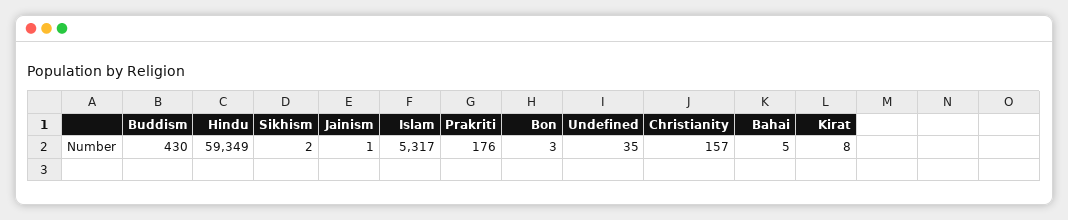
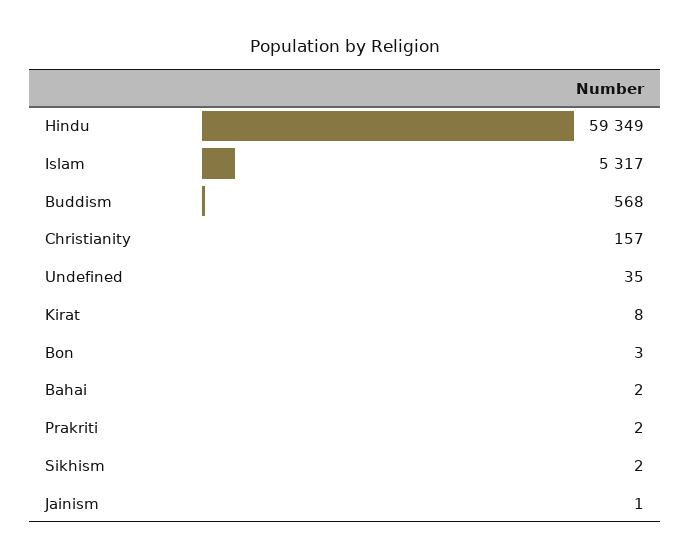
Buddism: 430 -> 568
Prakriti: 176 -> 2
Bahai: 5 -> 2

